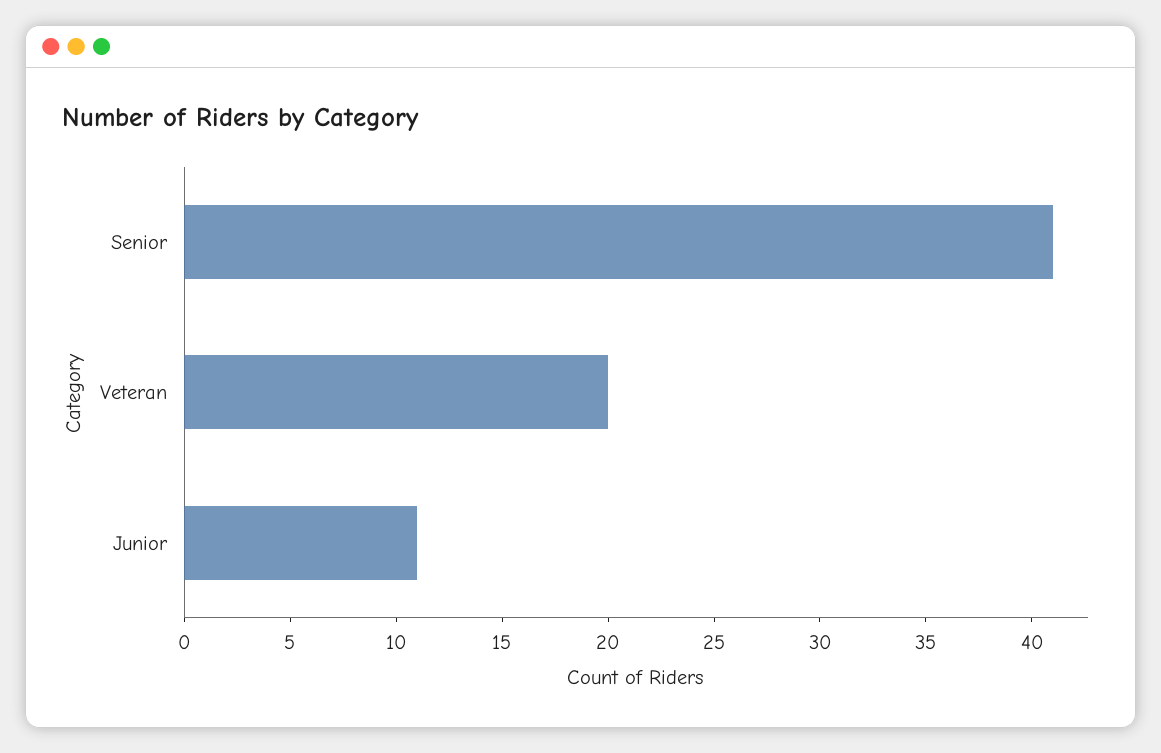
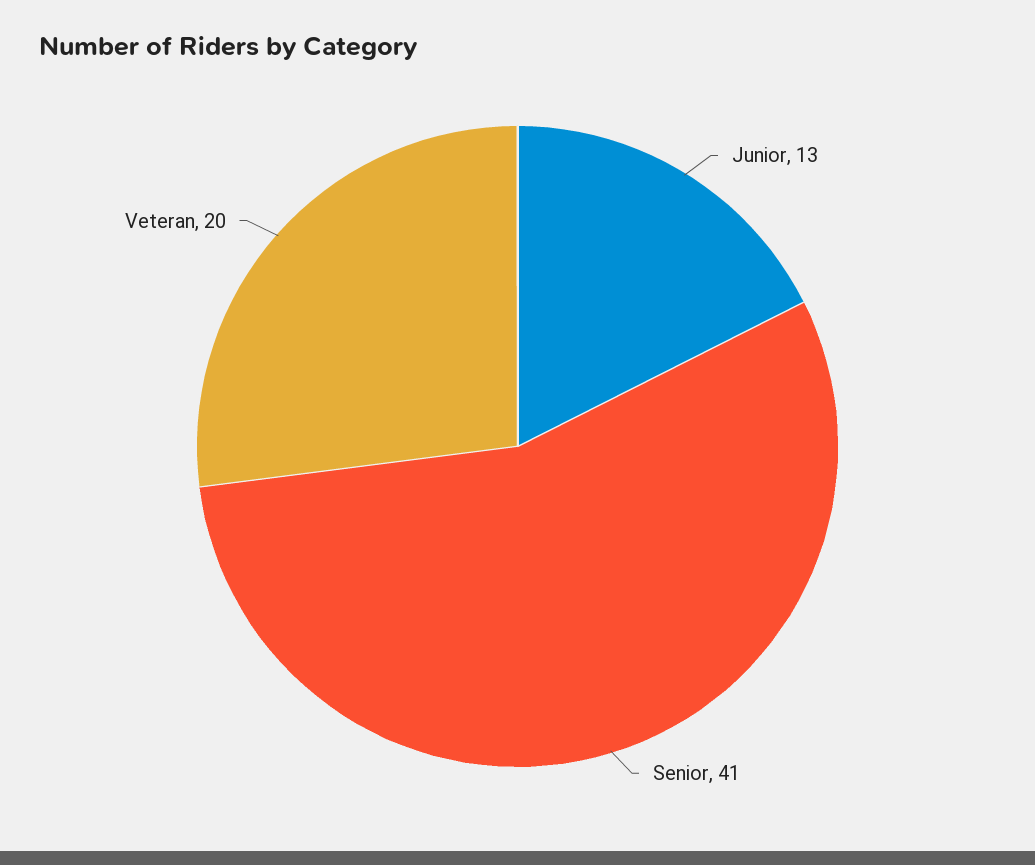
Junior: 11 -> 13

